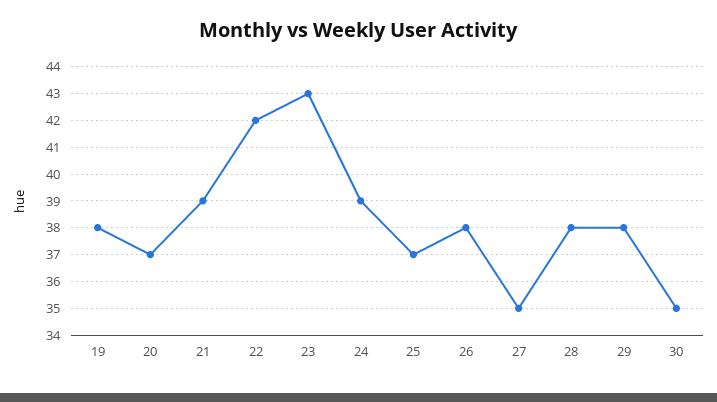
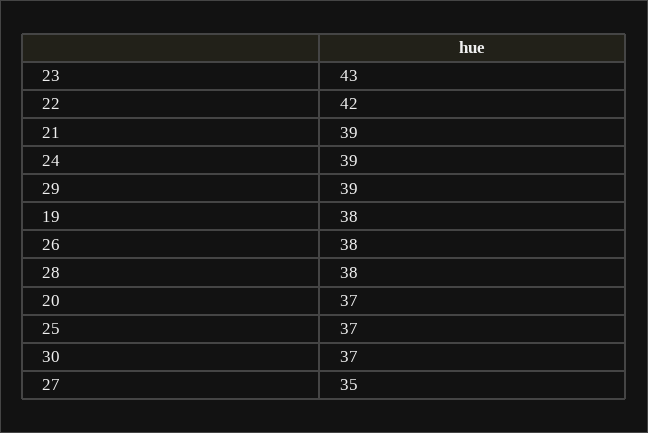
29: 38 -> 39
30: 35 -> 37

